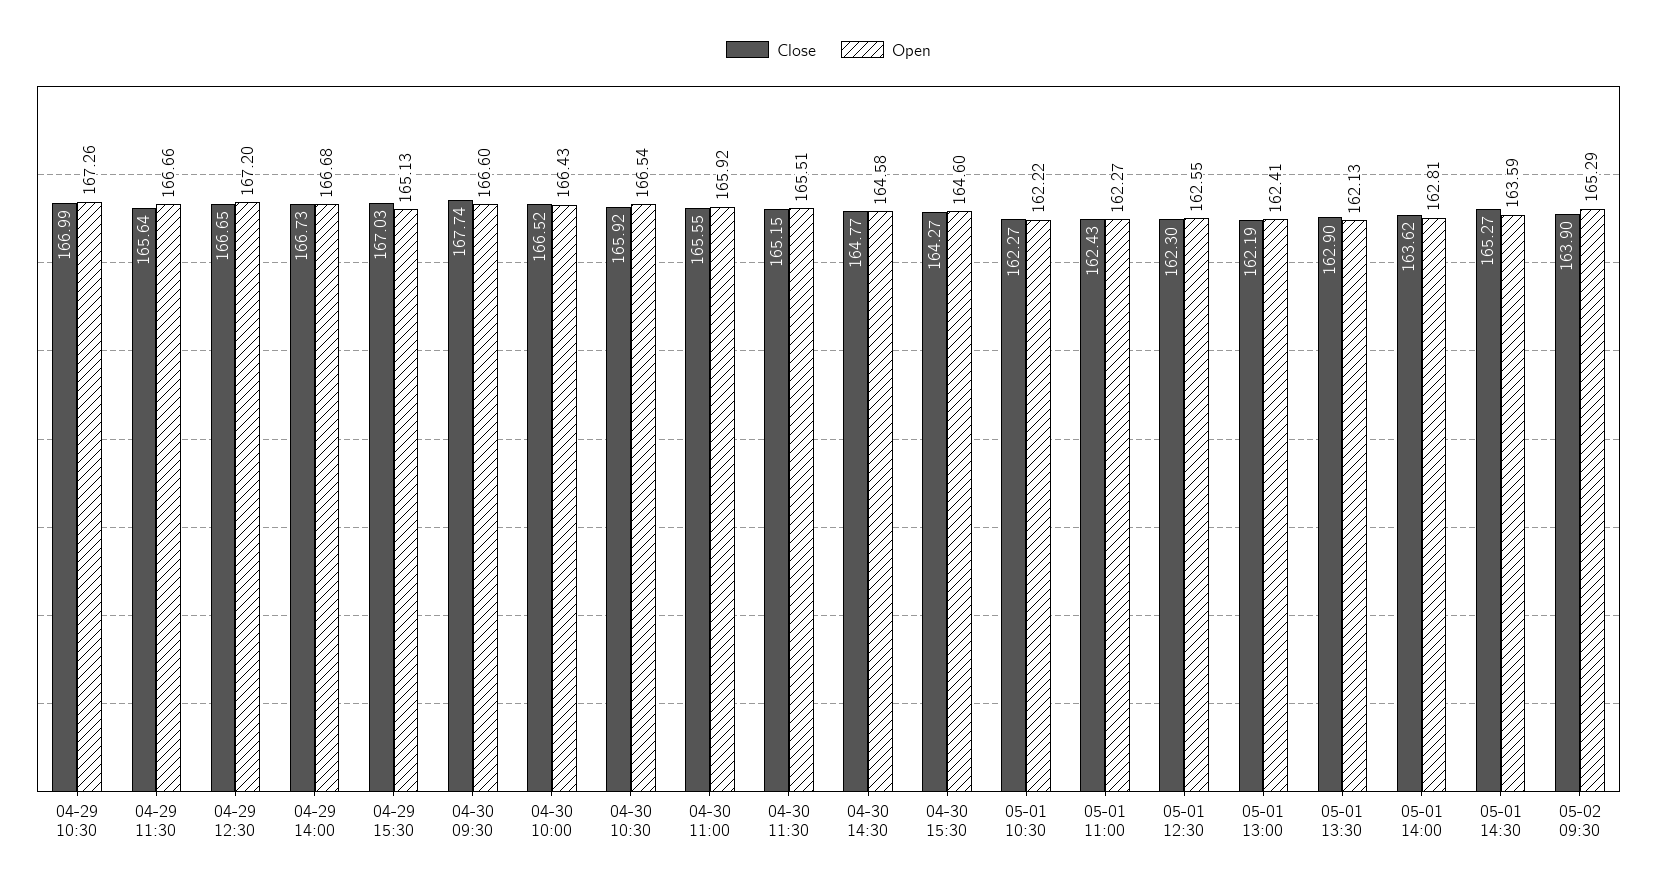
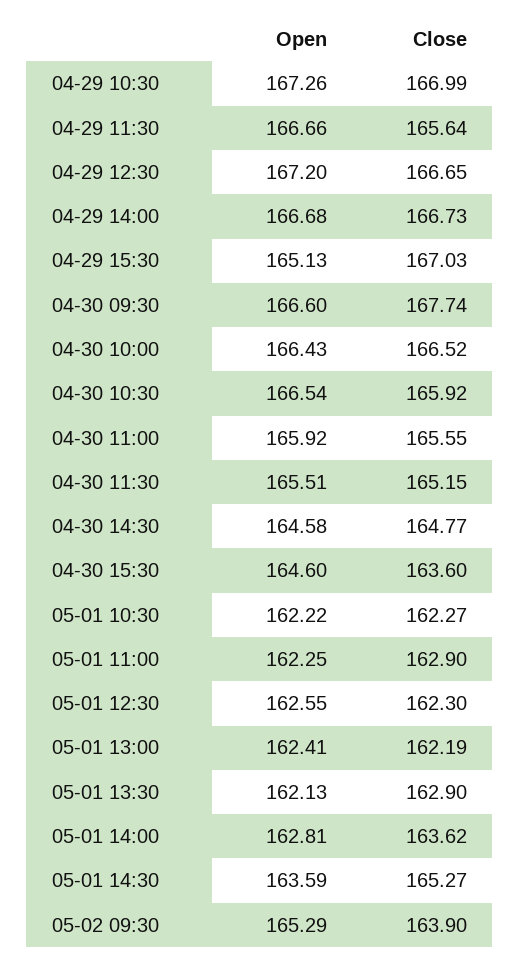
Close, 04-30 15:30: 164.27 -> 163.6
Close, 05-01 11:00: 162.43 -> 162.9
Open, 05-01 11:00: 162.27 -> 162.25

